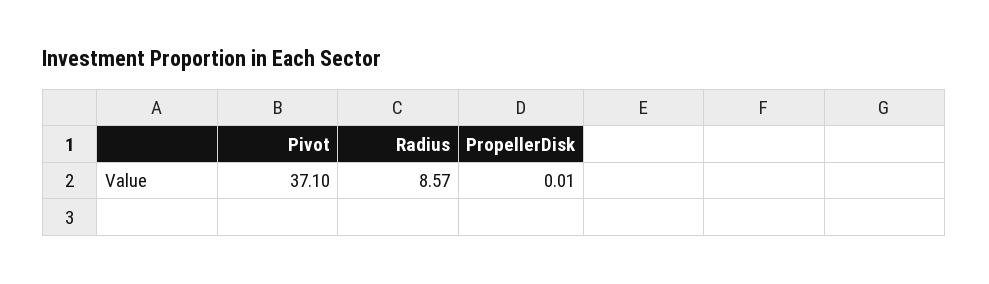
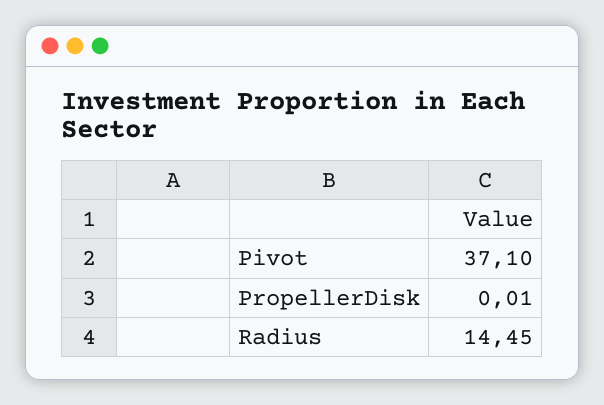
Radius: 8.57 -> 14.45

